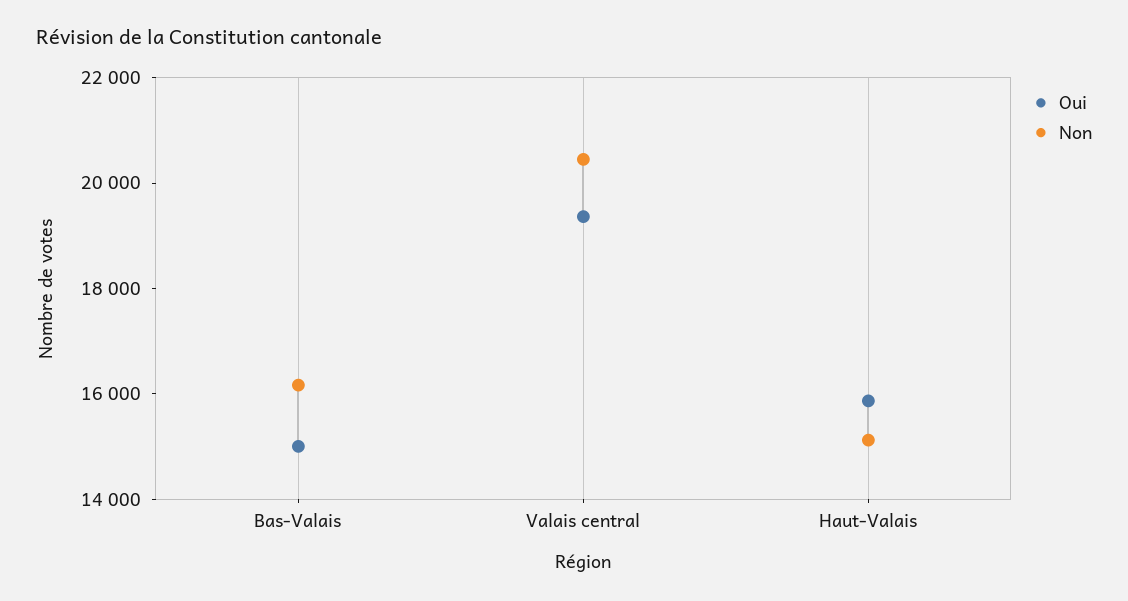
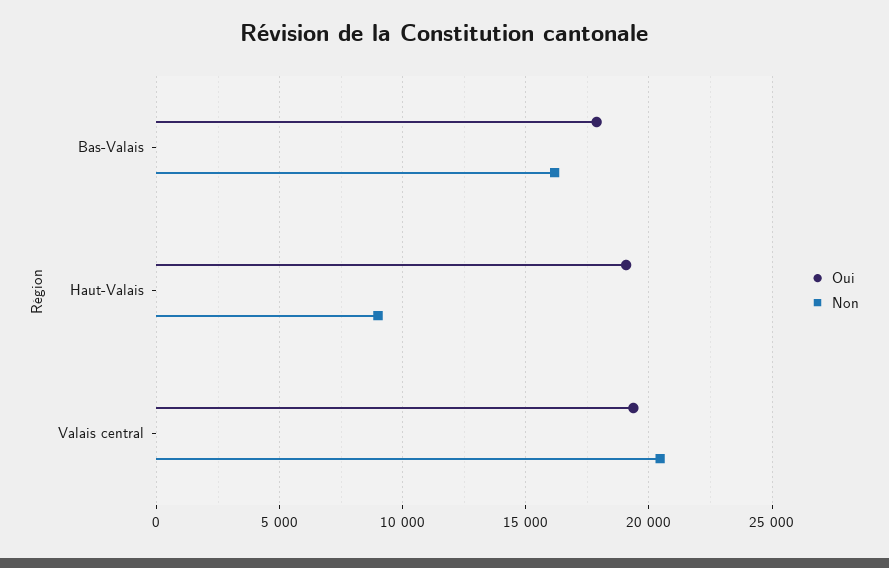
Oui, Bas-Valais: 15000 -> 18000
Oui, Haut-Valais: 16000 -> 19000
Non, Haut-Valais: 15000 -> 9000

